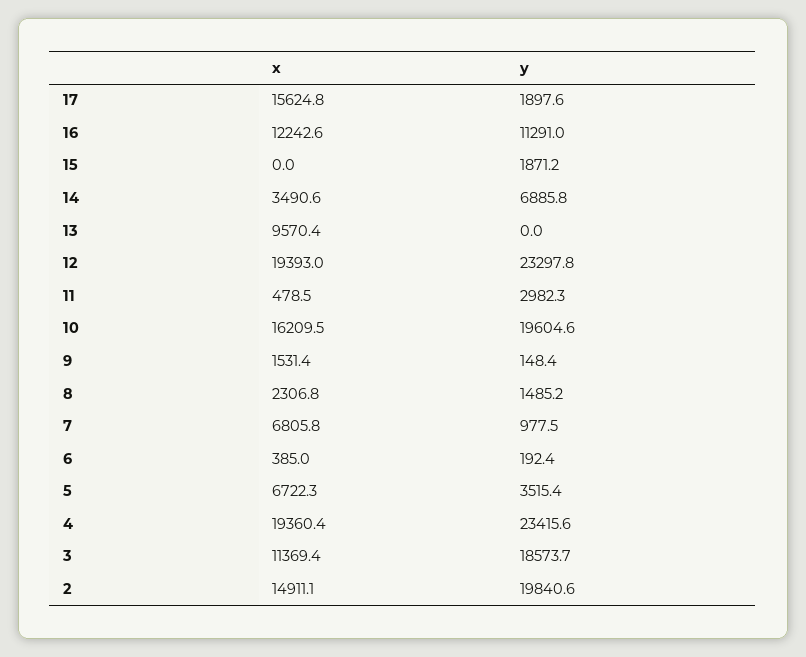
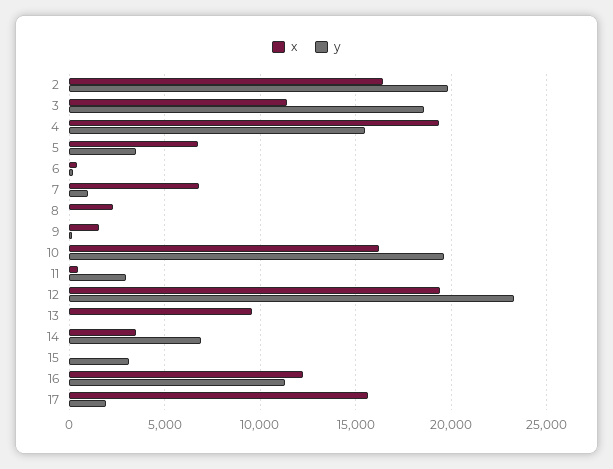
y, 15: 1871.2 -> 3000
y, 8: 1485.2 -> 0
y, 4: 23415.6 -> 15500
x, 2: 14911.1 -> 16500

